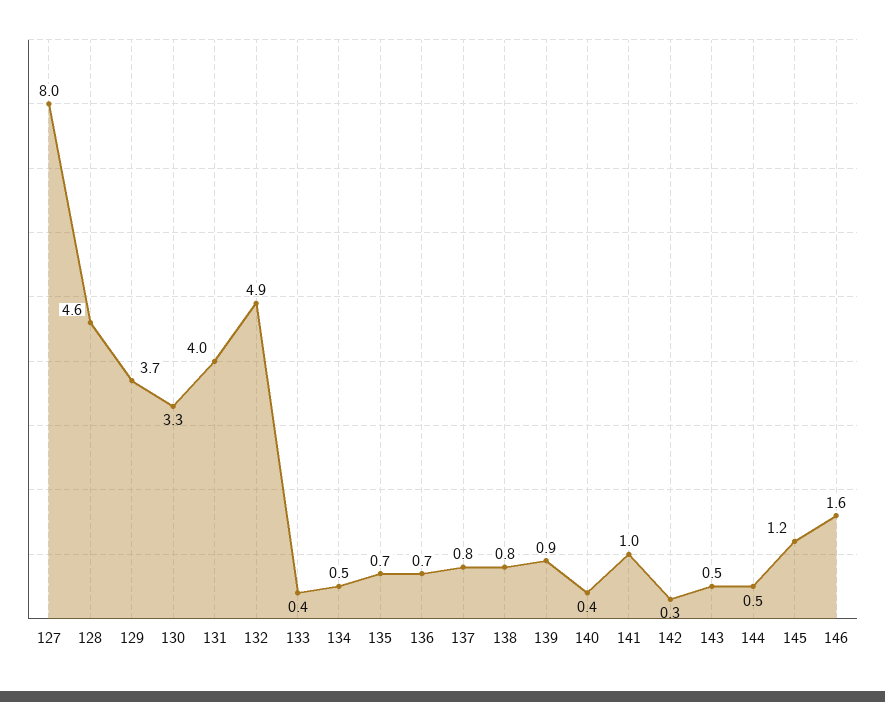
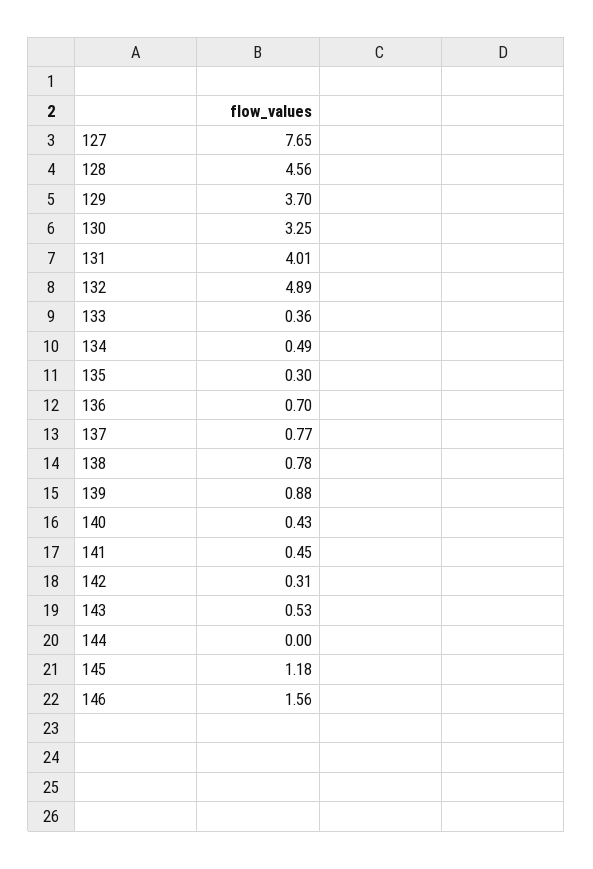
127: 8 -> 7.65
135: 0.7 -> 0.3
141: 1 -> 0.45
144: 0.5 -> 0

